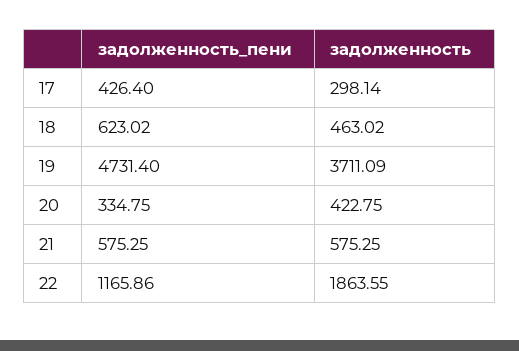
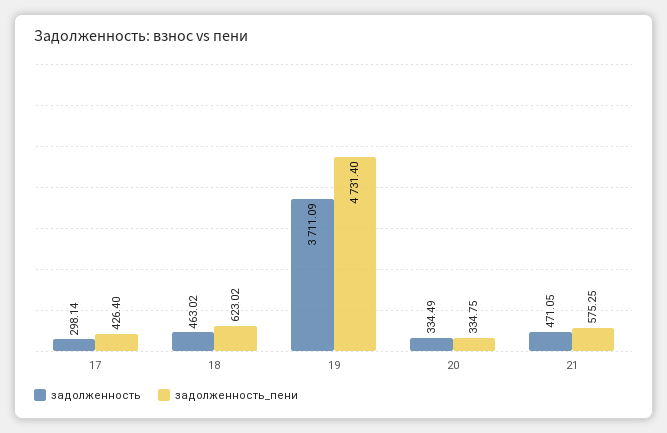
задолженность, 20: 422.75 -> 334.49
задолженность, 21: 575.25 -> 471.05
задолженность_пени, 22: 1165.86 -> none
задолженность, 22: 1863.55 -> none

